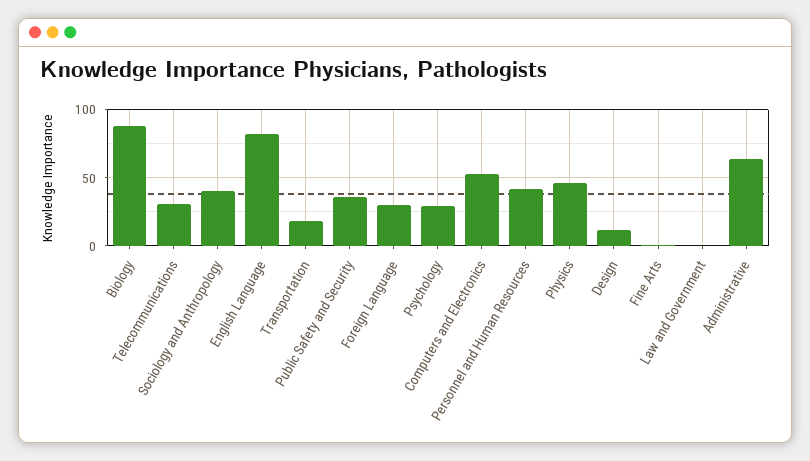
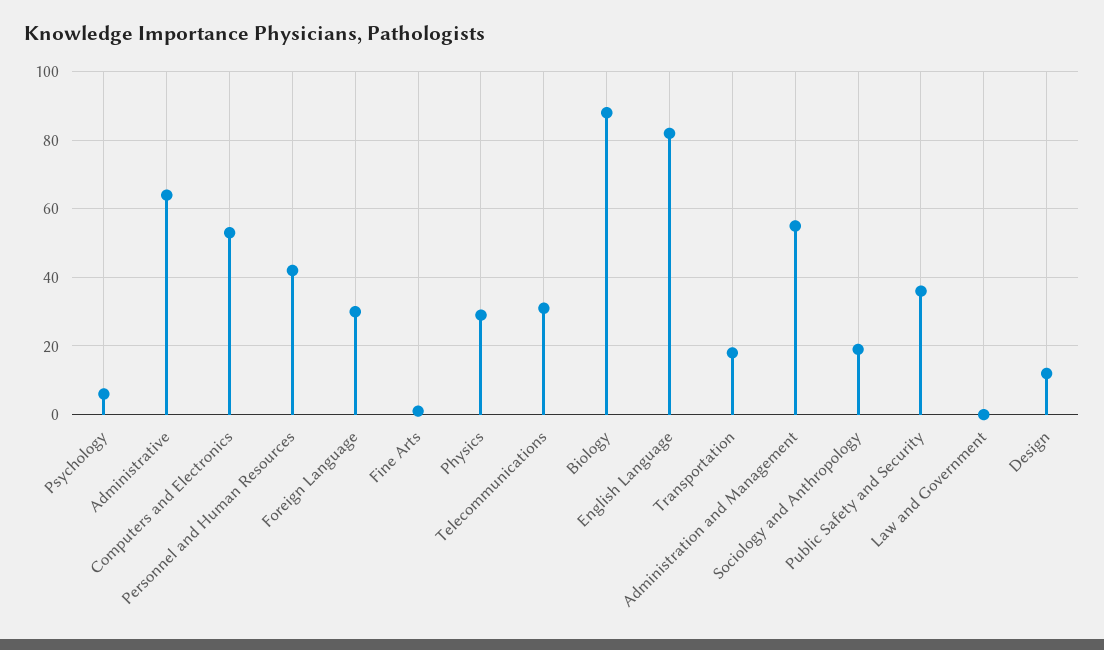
Sociology and Anthropology: 40 -> 20
Psychology: 30 -> 5
Physics: 45 -> 30
Administration and Management: none -> 55

